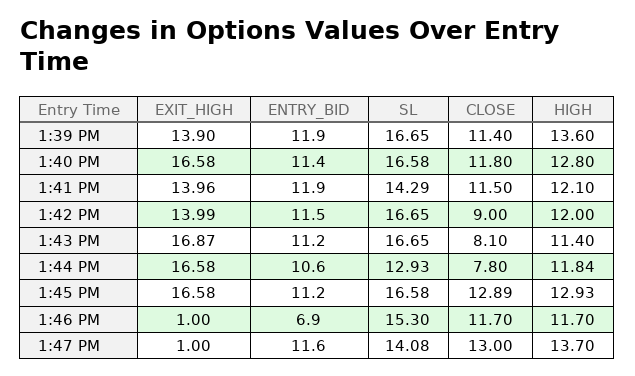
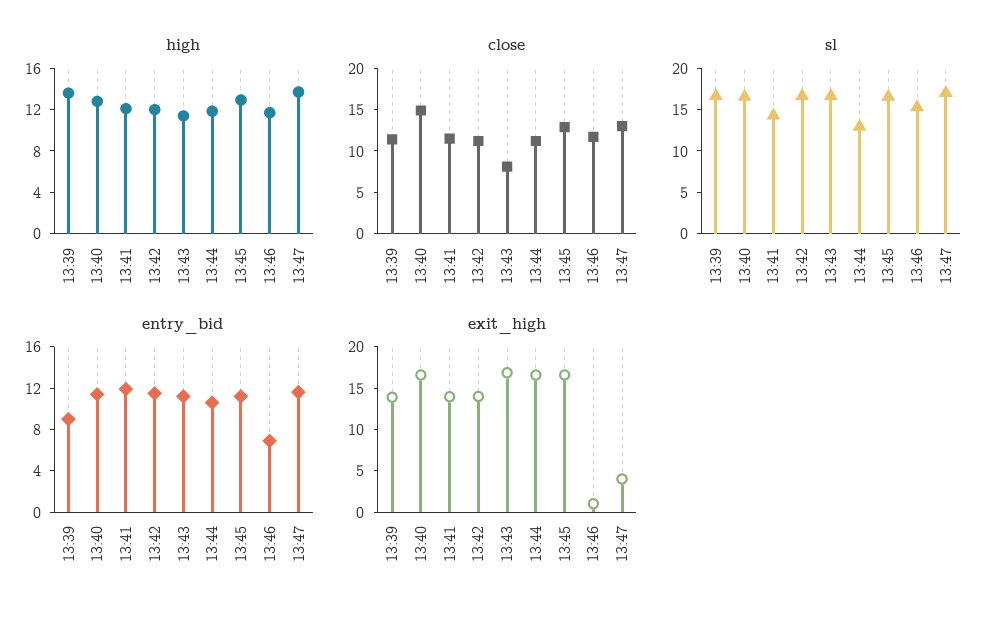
ENTRY_BID, 1:39 PM: 11.9 -> 9
CLOSE, 1:40 PM: 11.8 -> 15
CLOSE, 1:42 PM: 9 -> 11
CLOSE, 1:44 PM: 7.8 -> 11
EXIT_HIGH, 1:47 PM: 1 -> 4
SL, 1:47 PM: 14.08 -> 17

